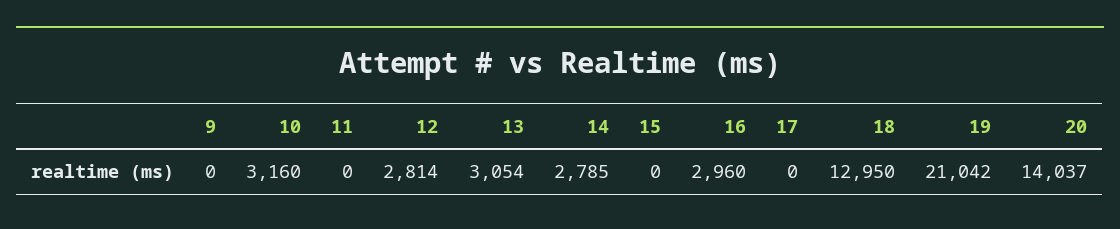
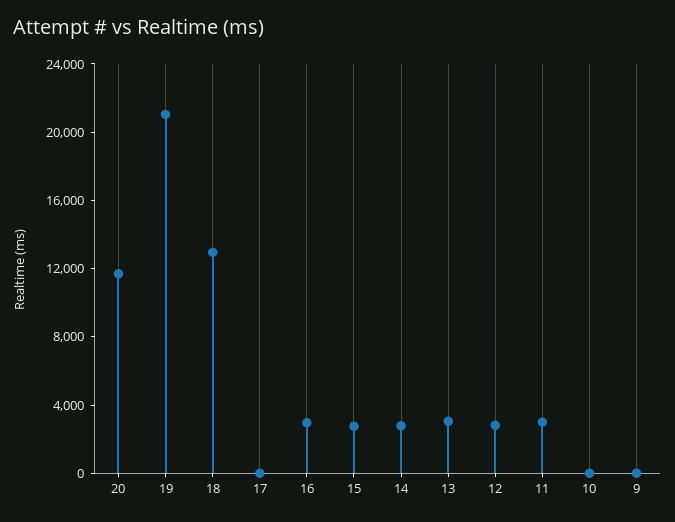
10: 3160 -> 0
11: 0 -> 3000
15: 0 -> 3000
20: 14037 -> 12000

